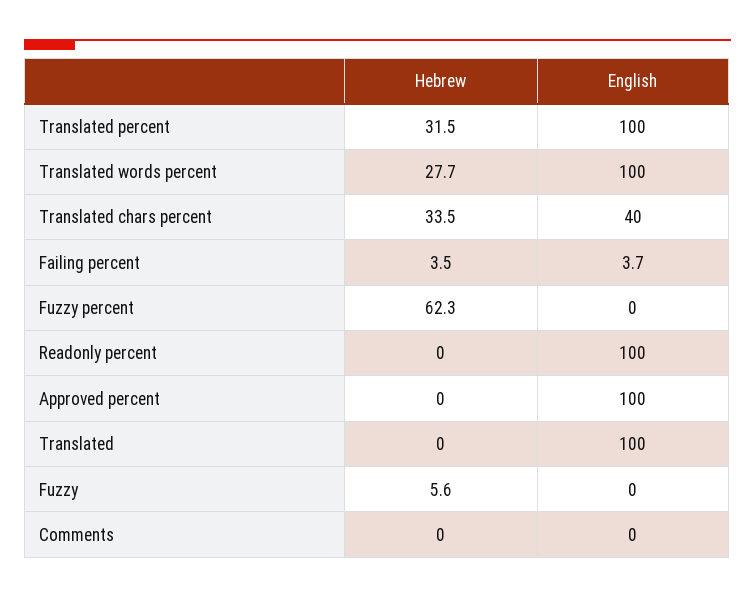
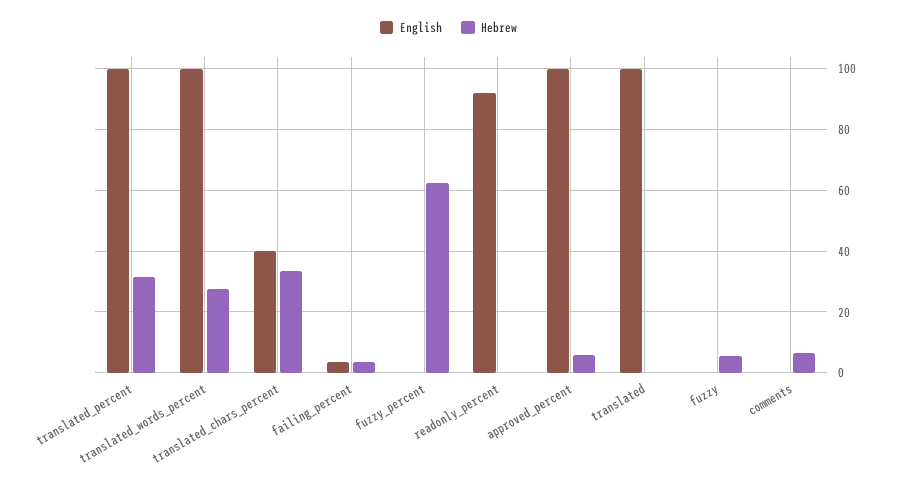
English, Readonly percent: 100 -> 92
Hebrew, Approved percent: 0 -> 6
Hebrew, Comments: 0 -> 6

